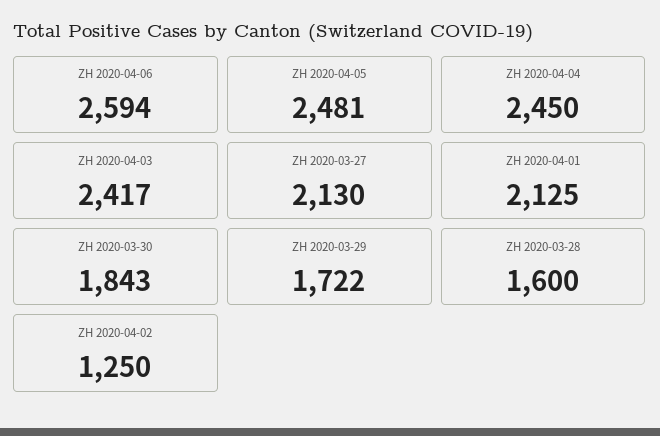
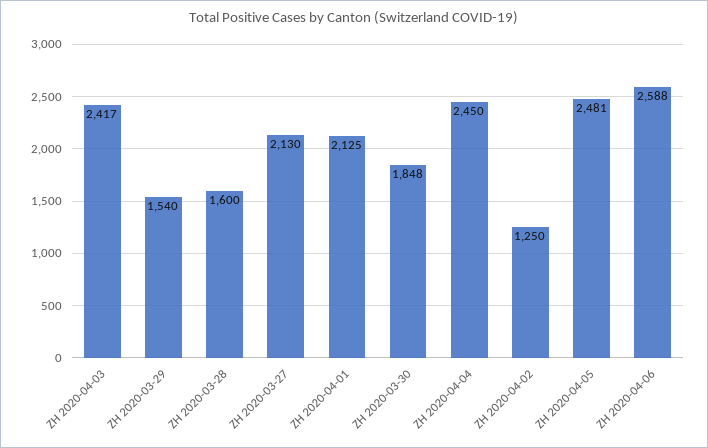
ZH 2020-04-06: 2594 -> 2588
ZH 2020-03-30: 1843 -> 1848
ZH 2020-03-29: 1722 -> 1540

